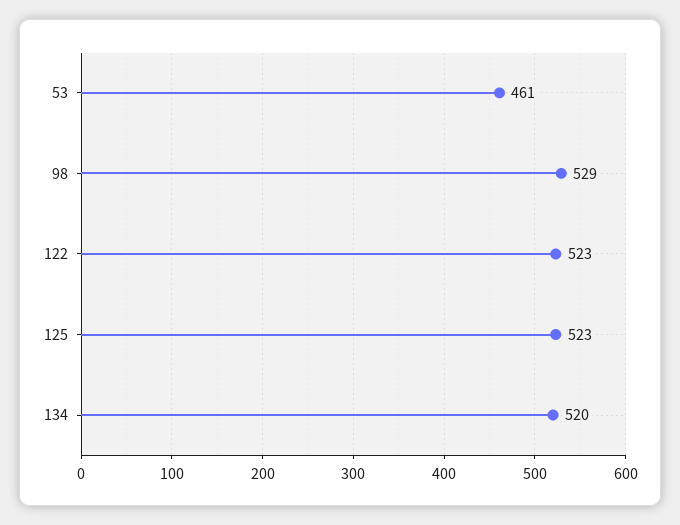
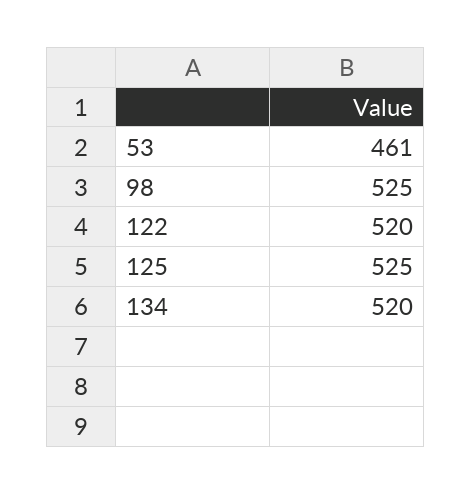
98: 529 -> 525
122: 523 -> 520
125: 523 -> 525

